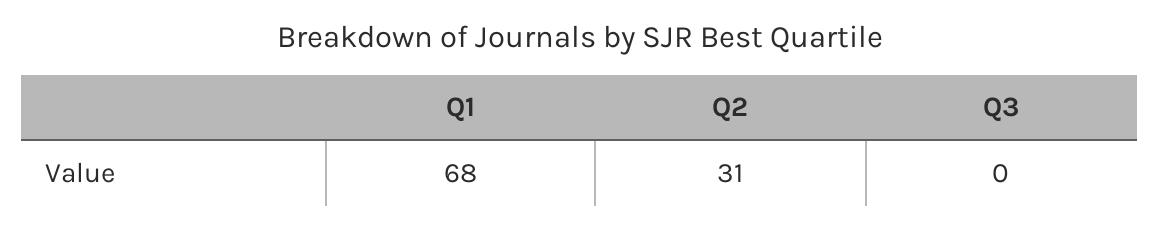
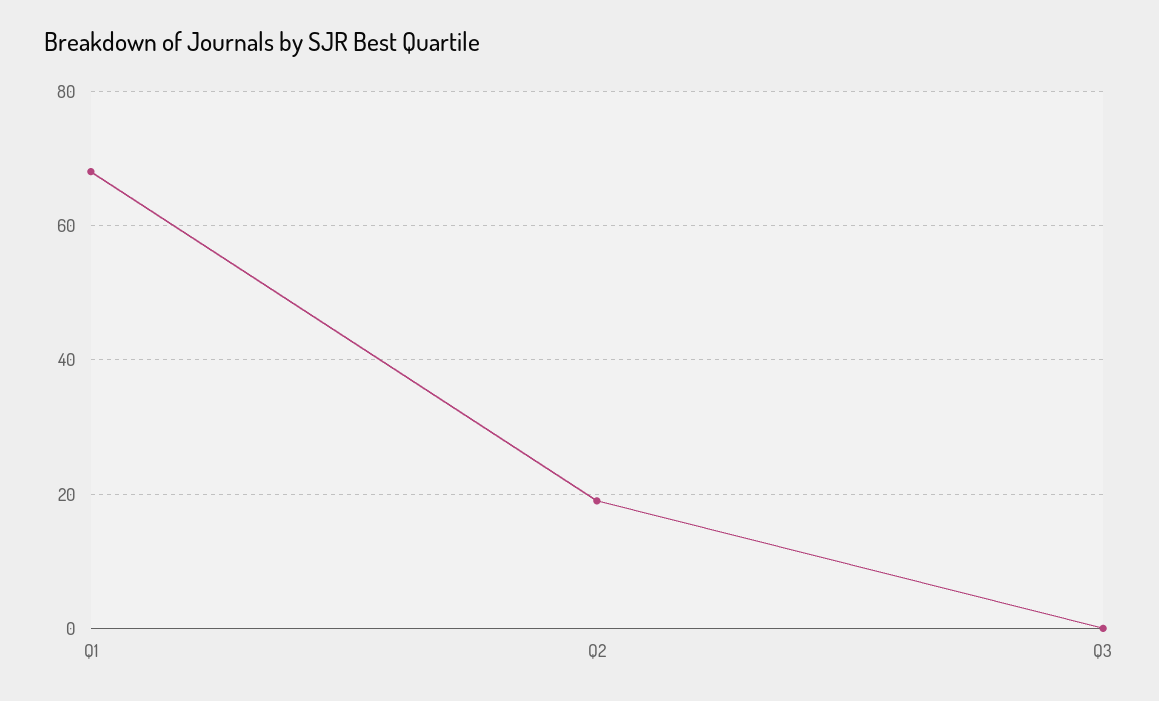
Q2: 31 -> 20

